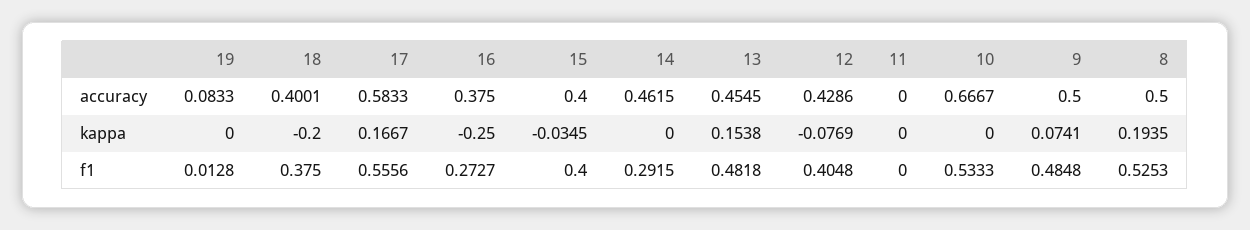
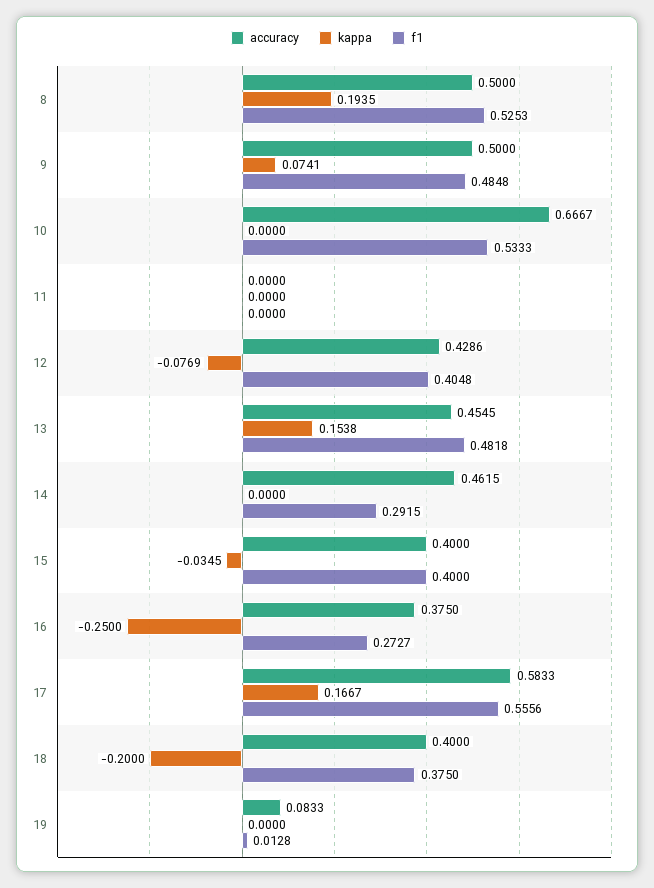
accuracy, 18: 0.4001 -> 0.4

